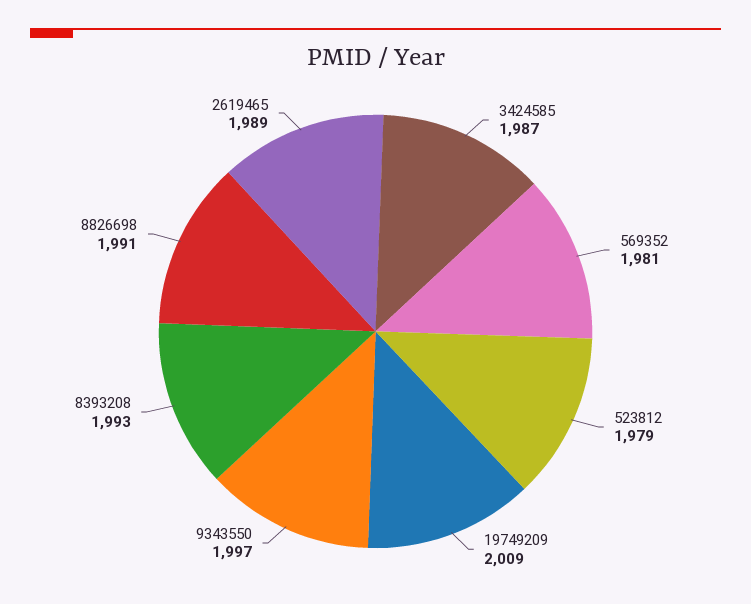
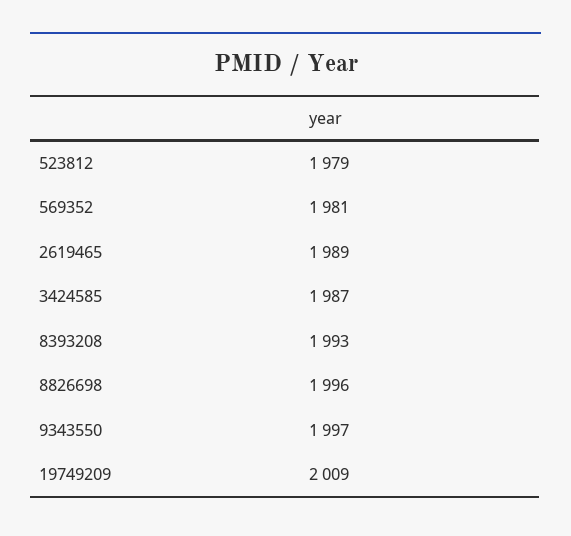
8826698: 1991 -> 1996

